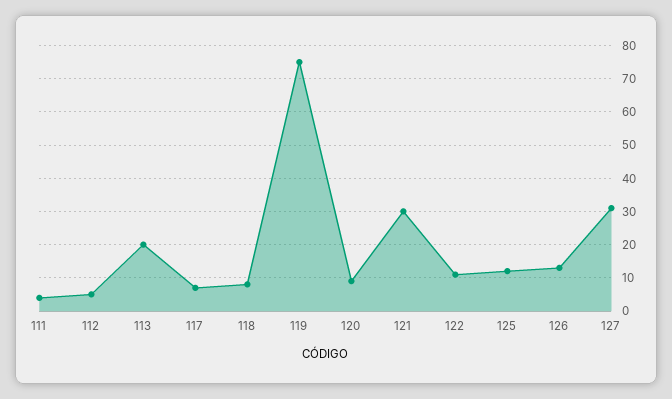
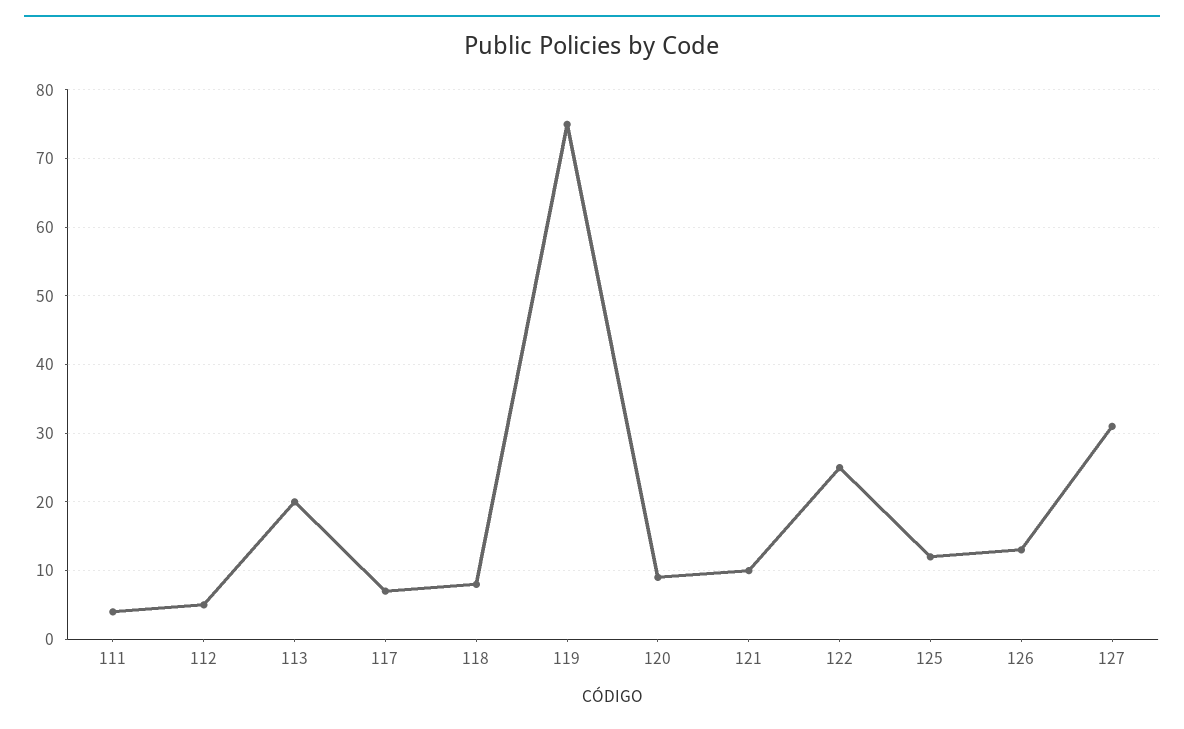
121: 30 -> 10
122: 10 -> 25

